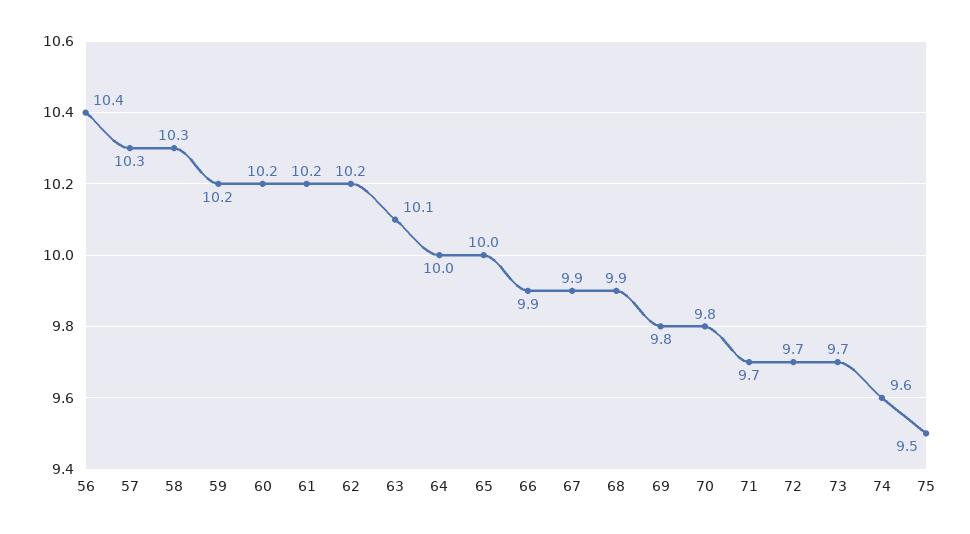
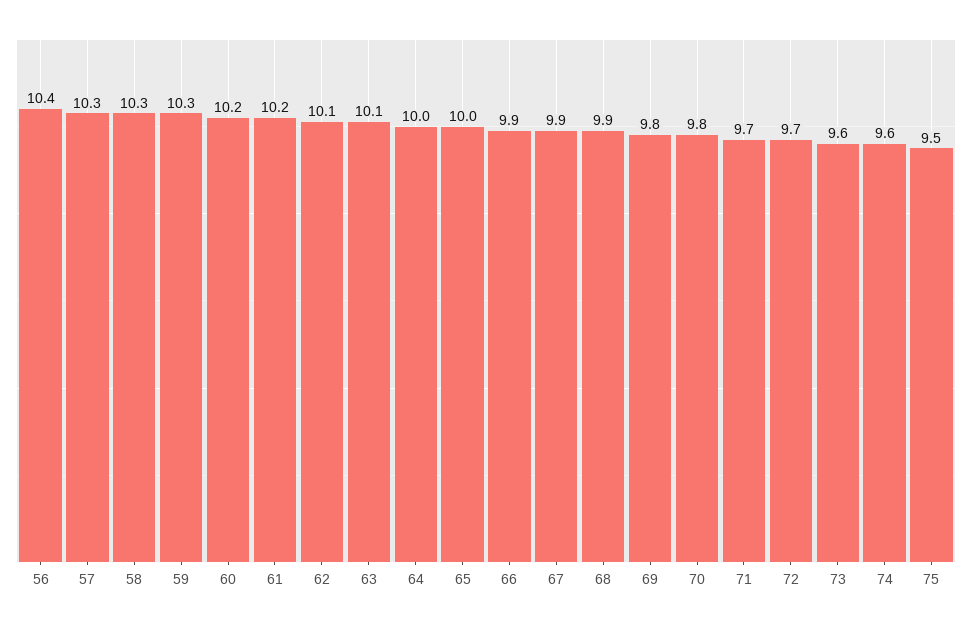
59: 10.2 -> 10.3
62: 10.2 -> 10.1
73: 9.7 -> 9.6

